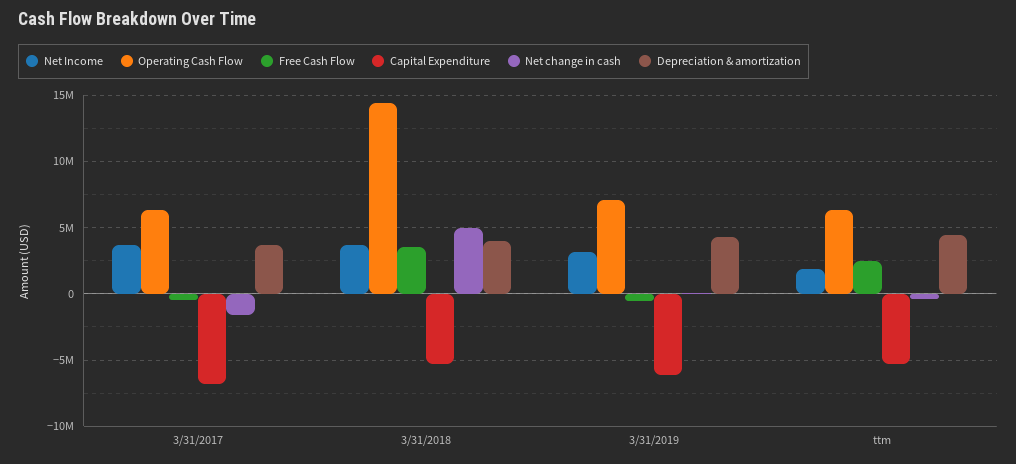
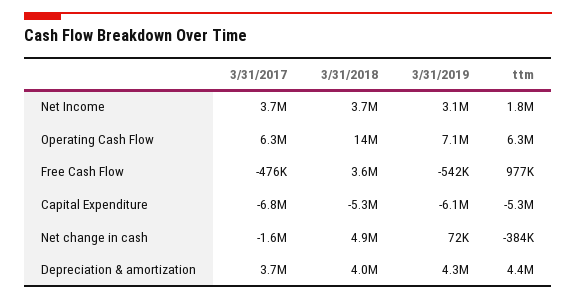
Free Cash Flow, ttm: 2500000 -> 977000

